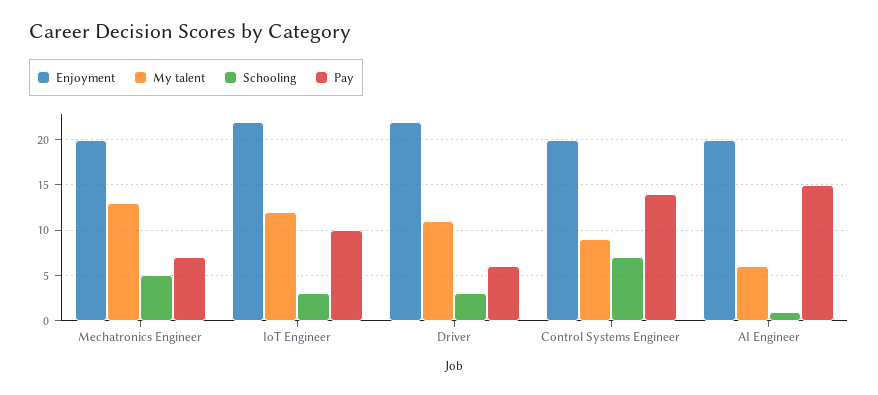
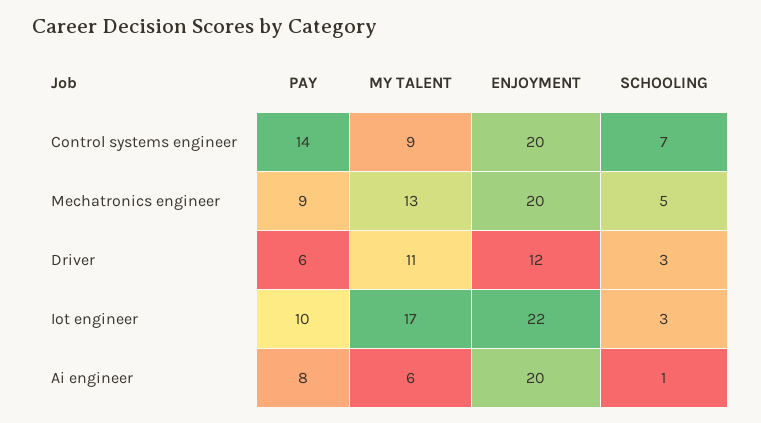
Pay, Mechatronics Engineer: 7 -> 9
My talent, IoT Engineer: 12 -> 17
Enjoyment, Driver: 22 -> 12
Pay, AI Engineer: 15 -> 8

